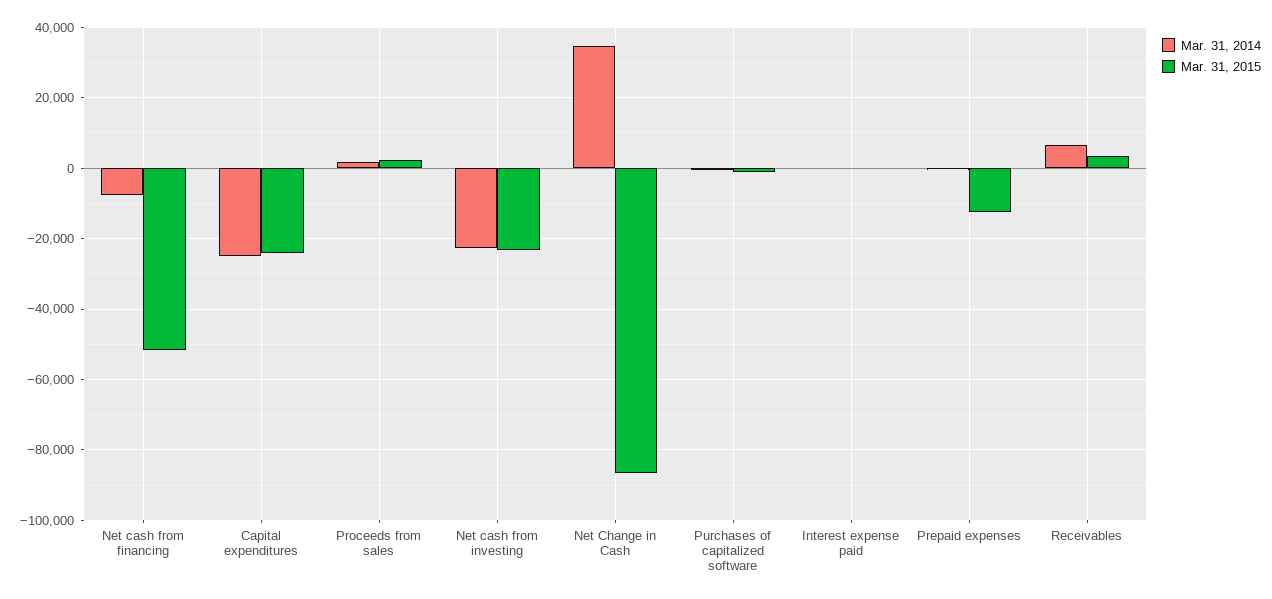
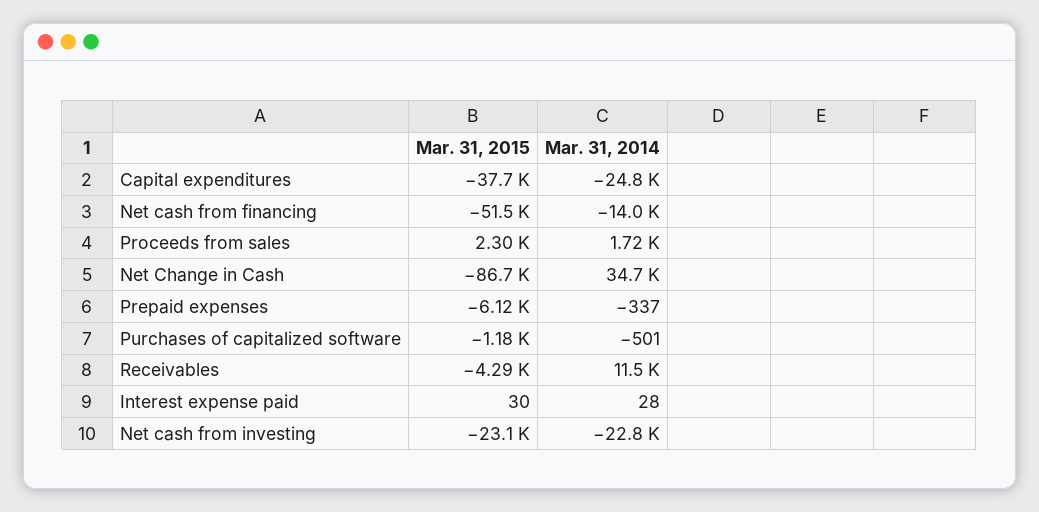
Mar. 31, 2014, Net cash from financing: -8000 -> -14000
Mar. 31, 2015, Capital expenditures: -24000 -> -37700
Mar. 31, 2015, Prepaid expenses: -12000 -> -6120
Mar. 31, 2014, Receivables: 6000 -> 11500
Mar. 31, 2015, Receivables: 4000 -> -4290

